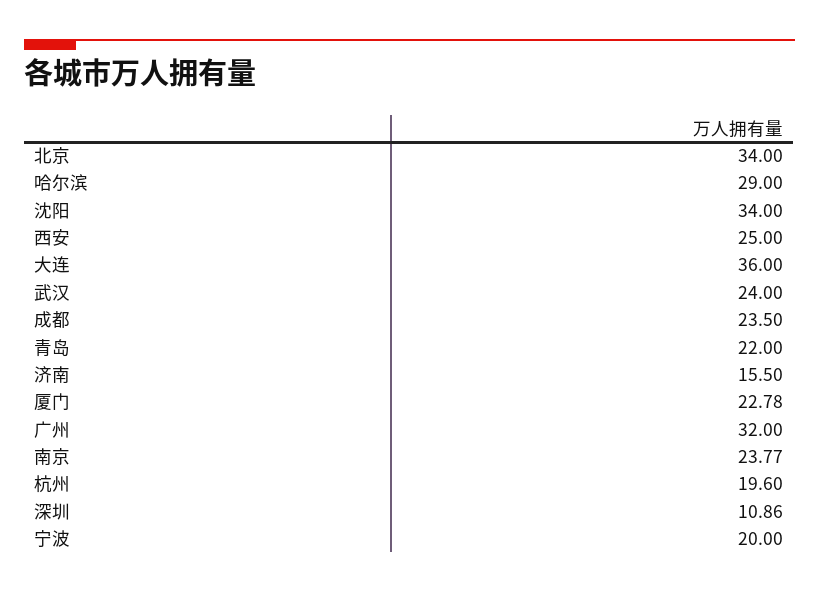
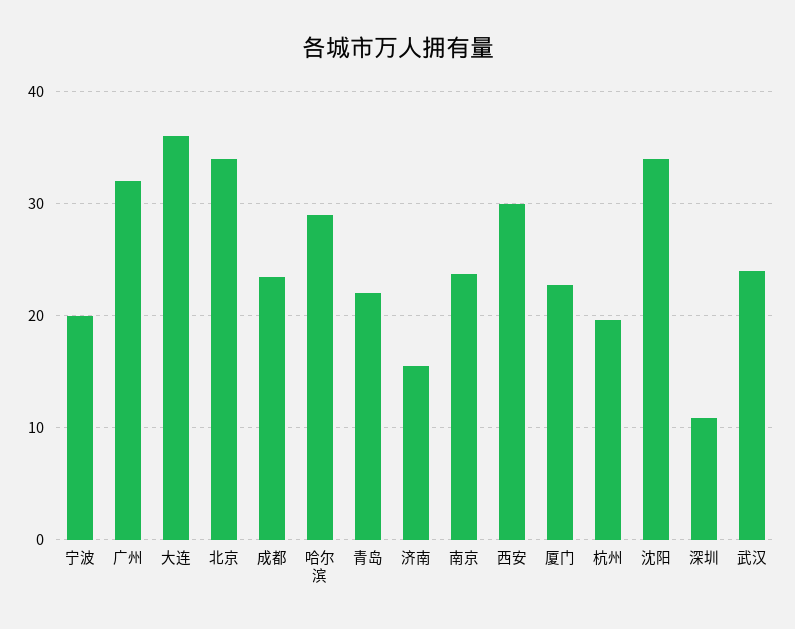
西安: 25 -> 30

